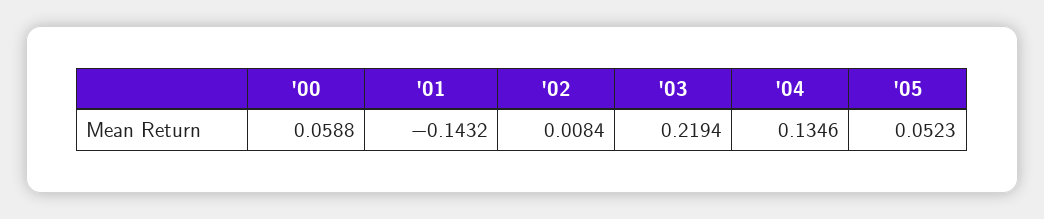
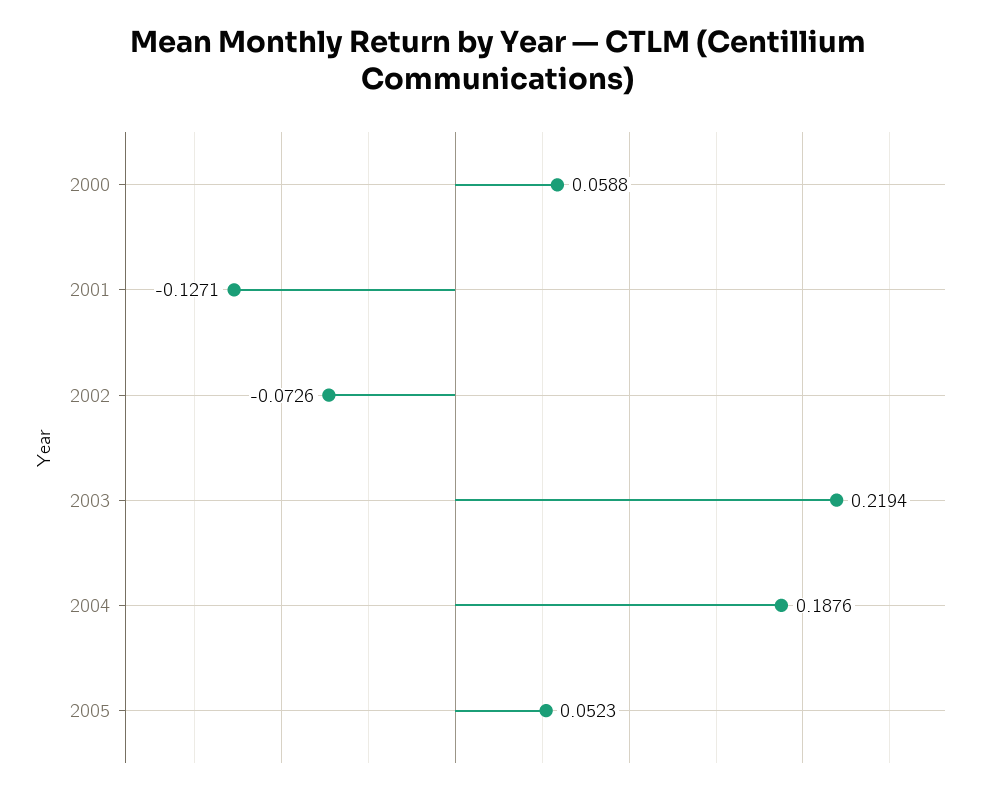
'01: -0.1432 -> -0.1271
'02: 0.0084 -> -0.0726
'04: 0.1346 -> 0.1876

